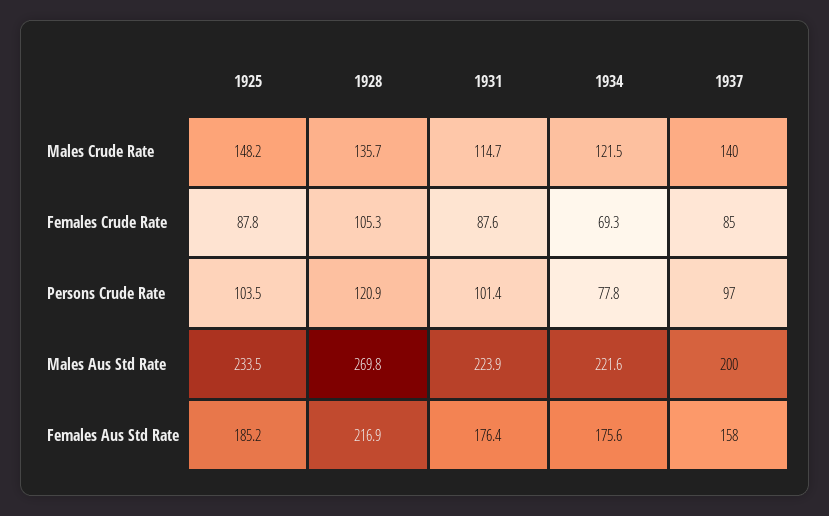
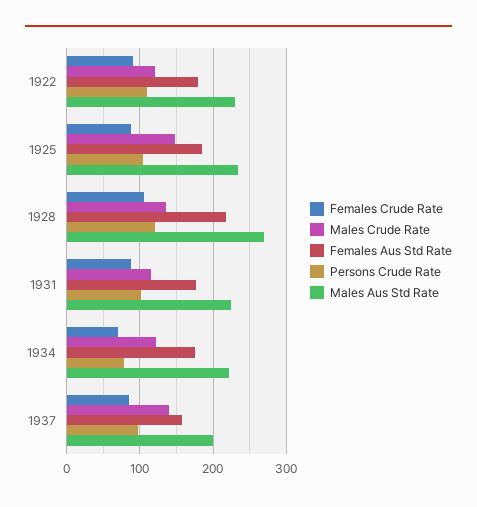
Females Crude Rate, 1922: none -> 90
Males Crude Rate, 1922: none -> 120
Females Aus Std Rate, 1922: none -> 180
Persons Crude Rate, 1922: none -> 110
Males Aus Std Rate, 1922: none -> 230

